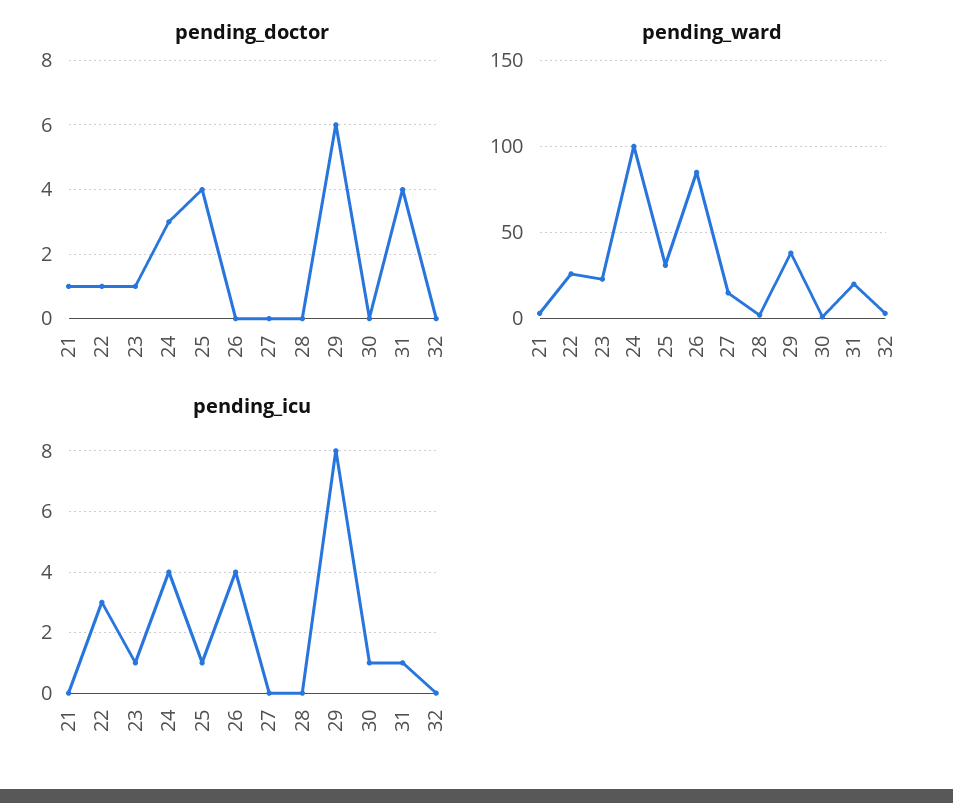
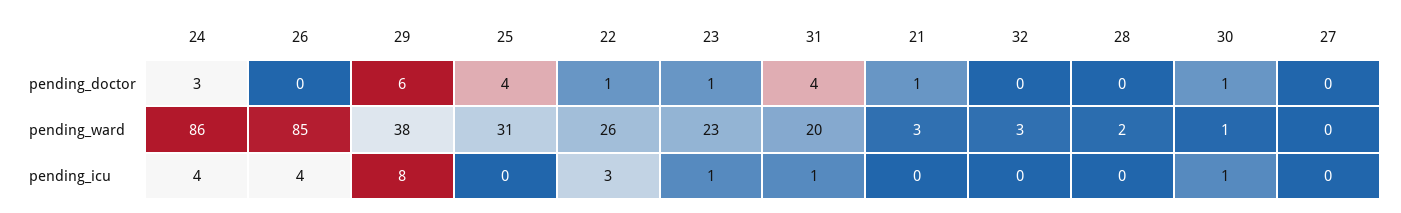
pending_doctor, 30: 0 -> 1
pending_ward, 24: 100 -> 86
pending_ward, 27: 15 -> 0
pending_icu, 25: 1 -> 0

